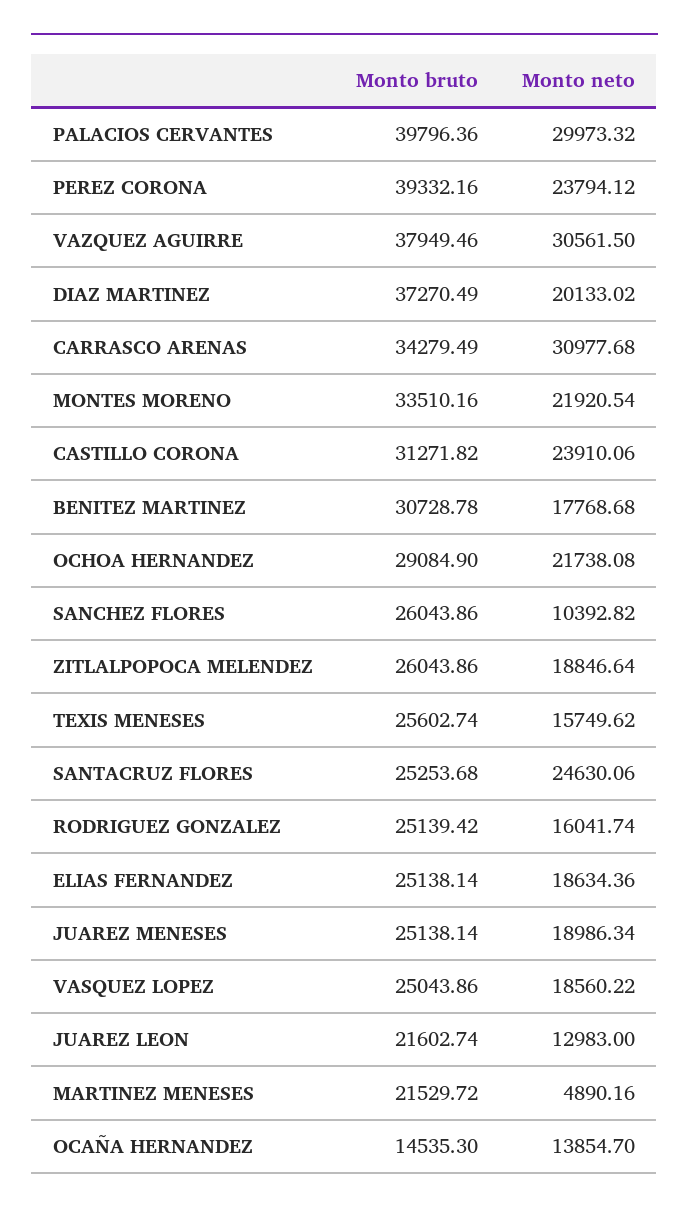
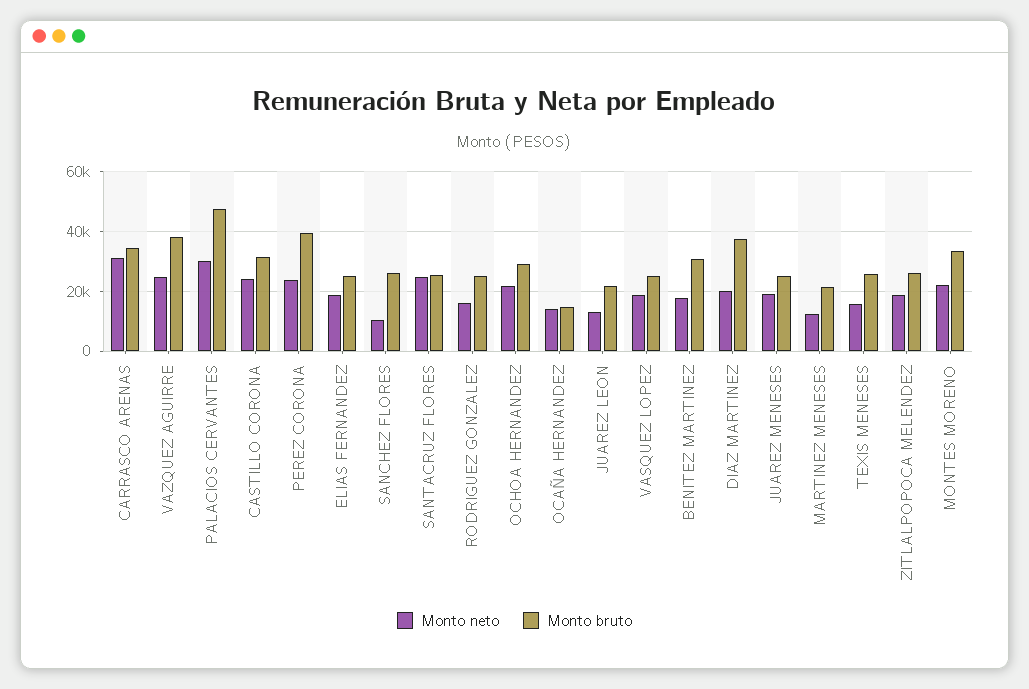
Monto bruto, PALACIOS CERVANTES: 39796.36 -> 47500
Monto neto, VAZQUEZ AGUIRRE: 30561.5 -> 25000
Monto neto, MARTINEZ MENESES: 4890.16 -> 12500

